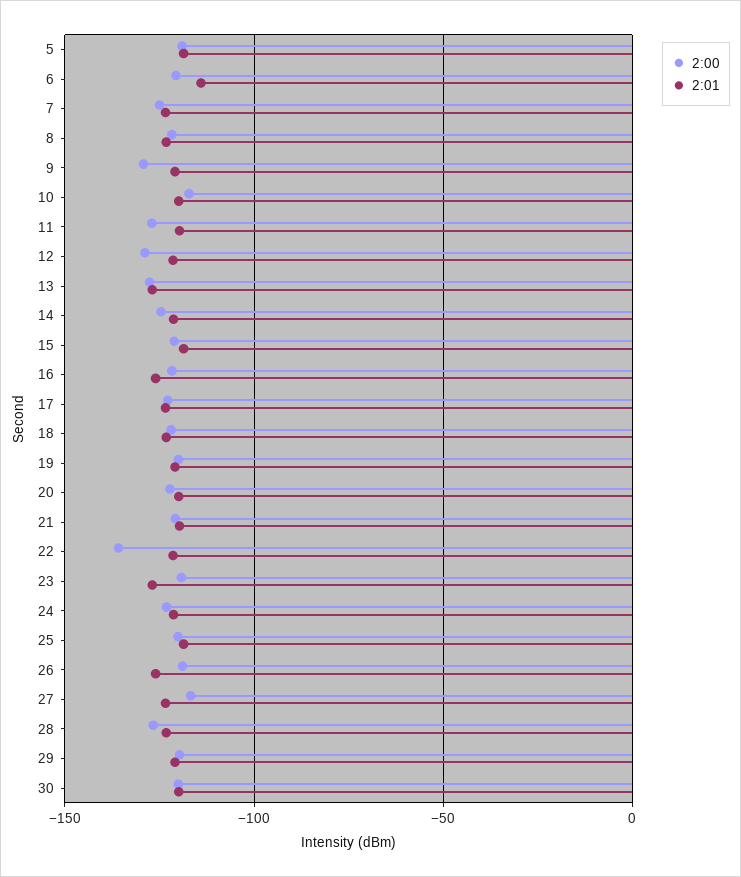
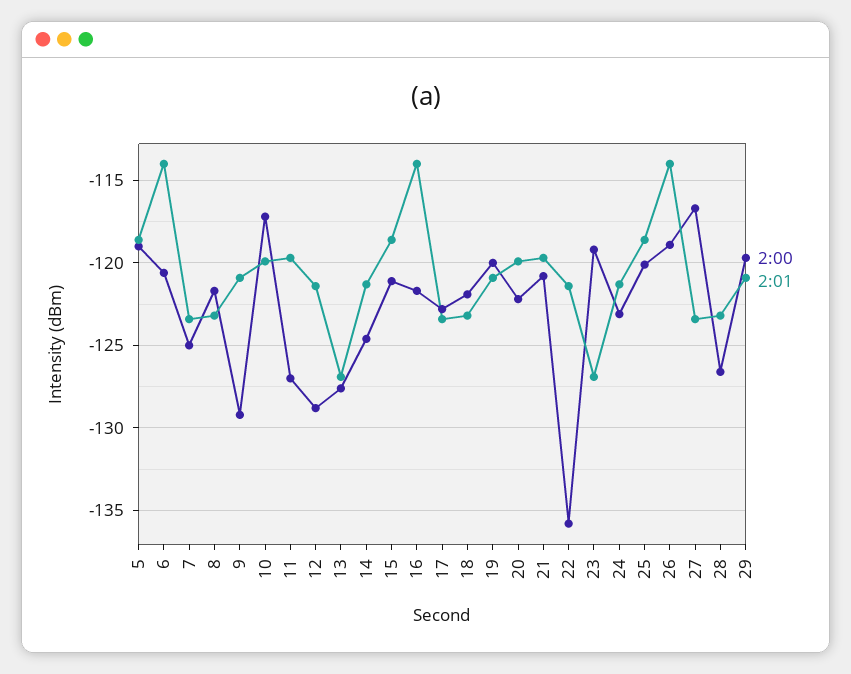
2:01, 16: -125 -> -114
2:01, 26: -125 -> -114
2:00, 30: -120 -> none
2:01, 30: -120 -> none

